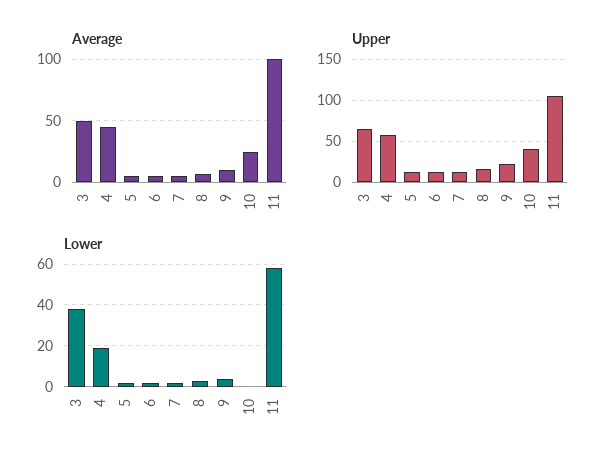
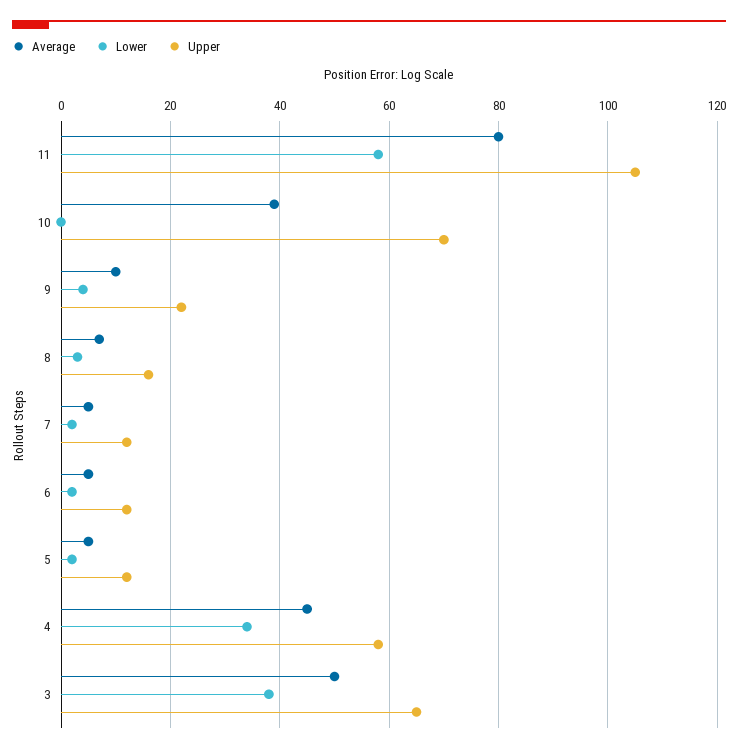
Average, 10: 25 -> 40
Average, 11: 100 -> 80
Upper, 10: 40 -> 70
Lower, 4: 20 -> 35

